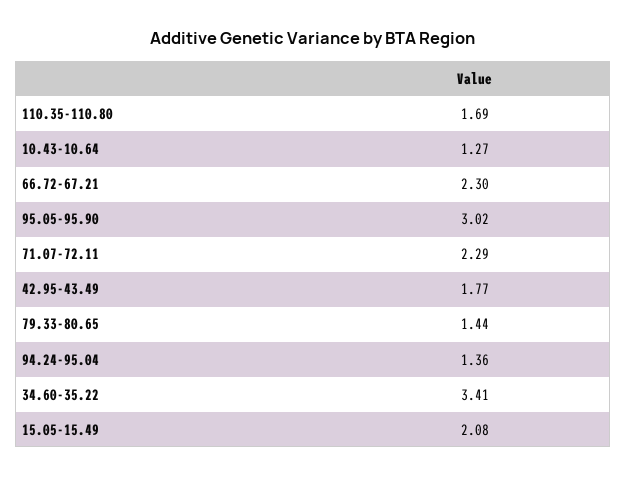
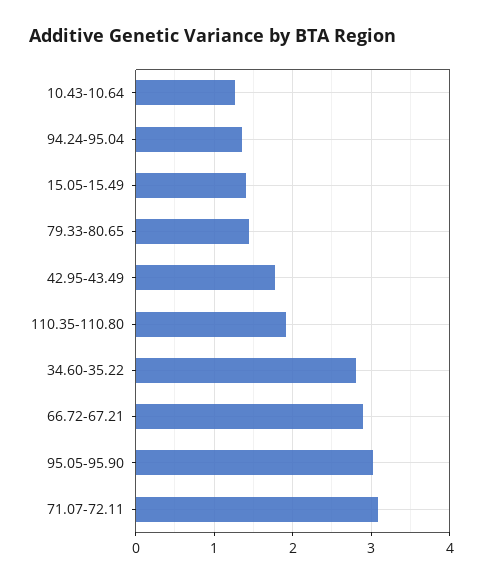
110.35-110.80: 1.69 -> 1.9
66.72-67.21: 2.3 -> 2.9
71.07-72.11: 2.29 -> 3.1
34.60-35.22: 3.41 -> 2.8
15.05-15.49: 2.08 -> 1.4

